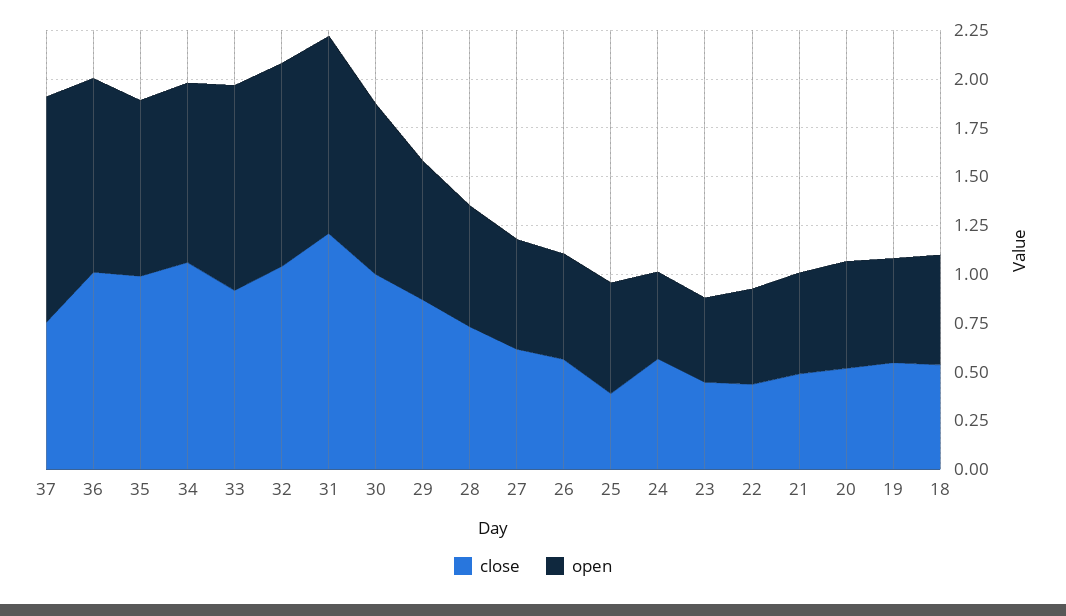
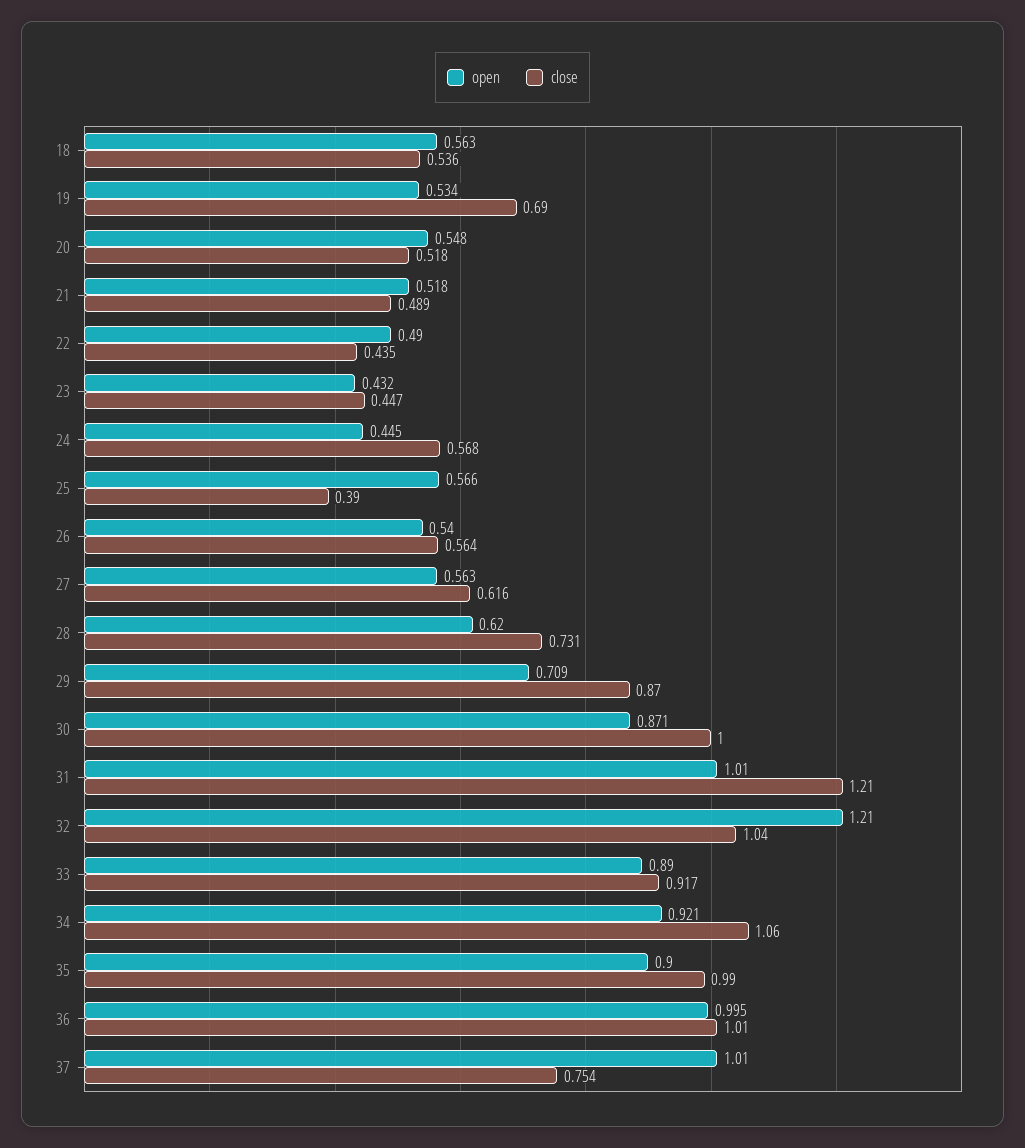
open, 37: 1.15 -> 1.01
open, 33: 1.05 -> 0.89
open, 32: 1.05 -> 1.21
close, 19: 0.55 -> 0.69

